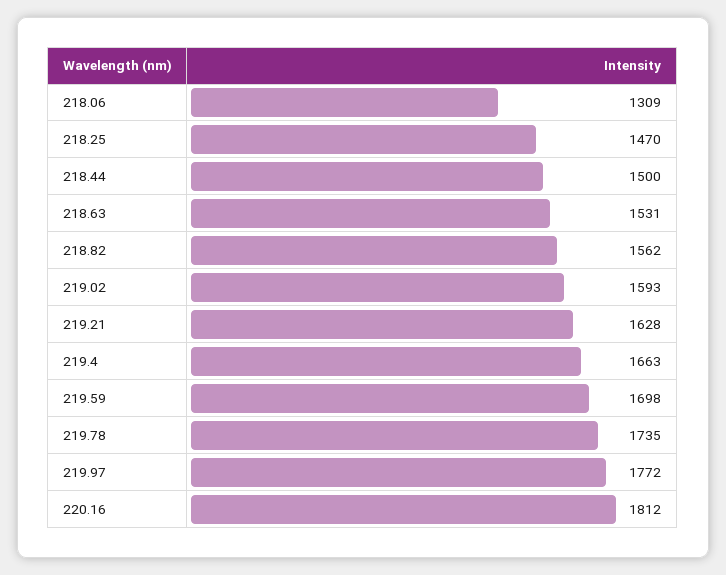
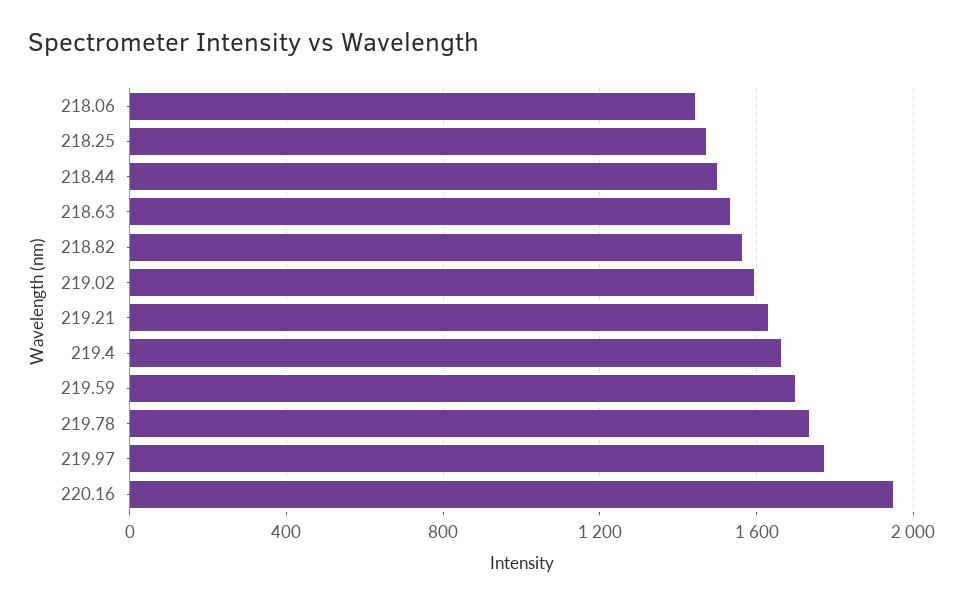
218.06: 1309 -> 1450
220.16: 1812 -> 1950

